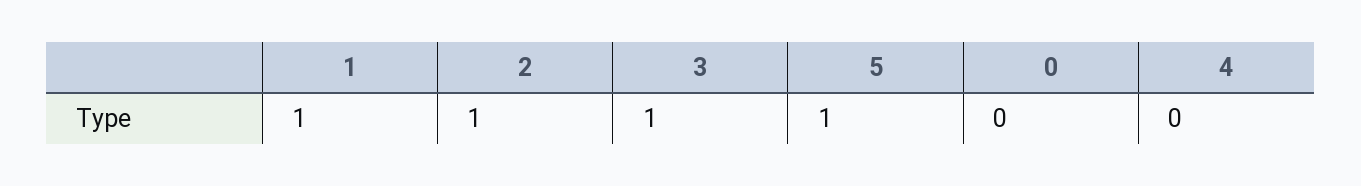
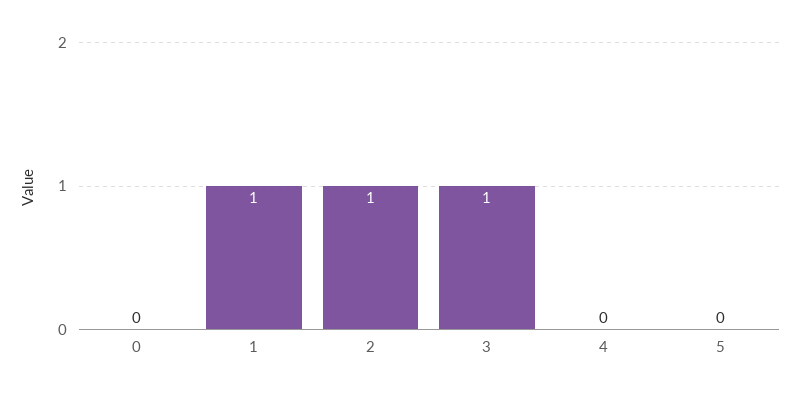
5: 1 -> 0

